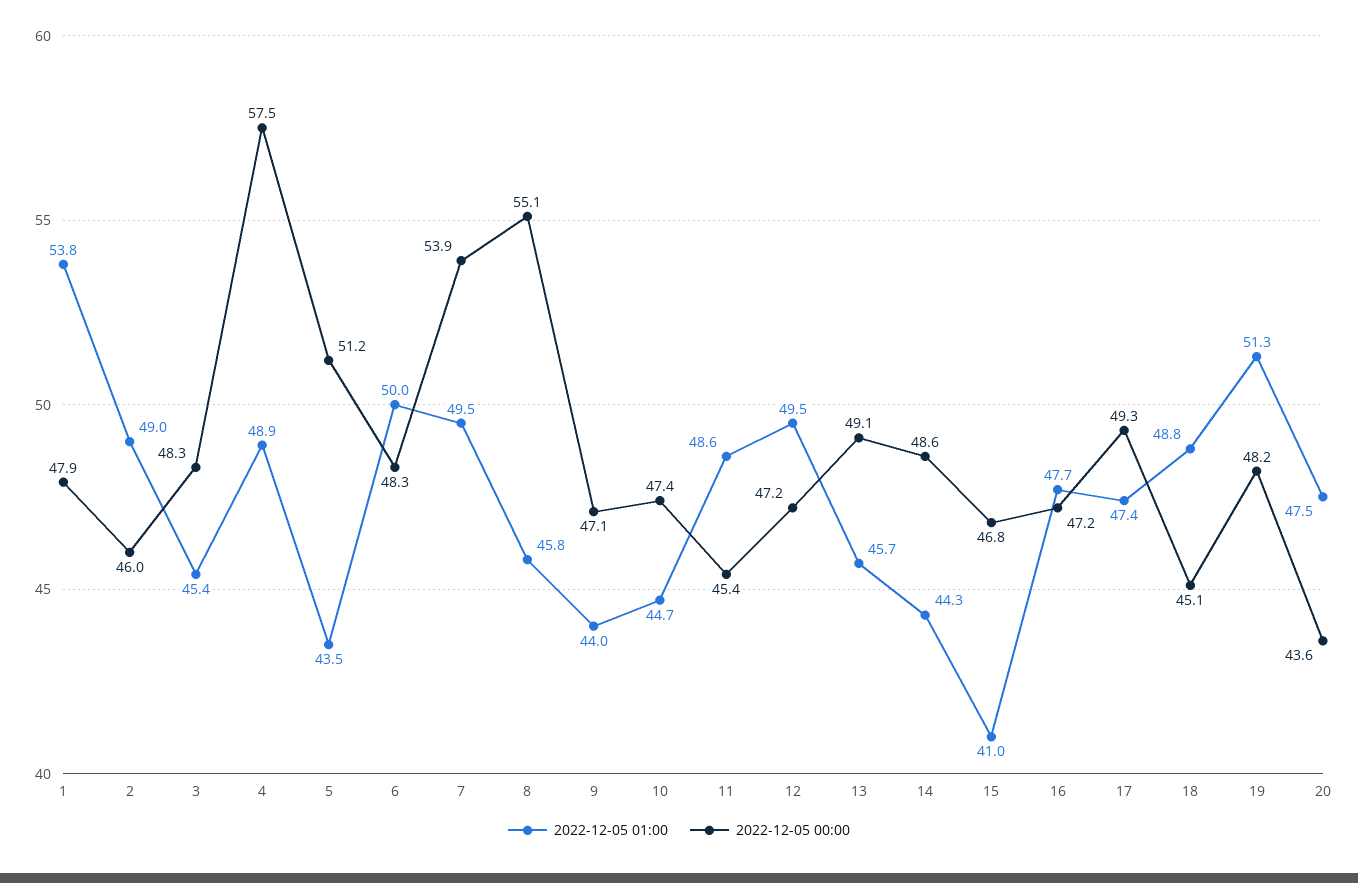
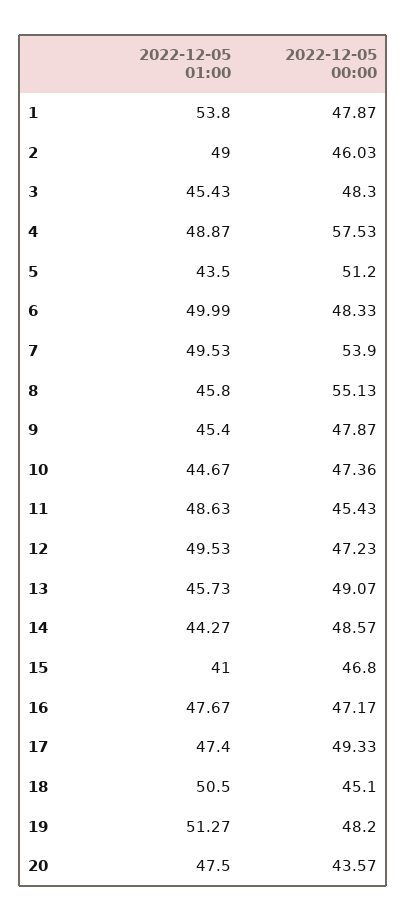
2022-12-05 01:00, 9: 44 -> 45.4
2022-12-05 00:00, 9: 47.1 -> 47.87
2022-12-05 01:00, 18: 48.8 -> 50.5

